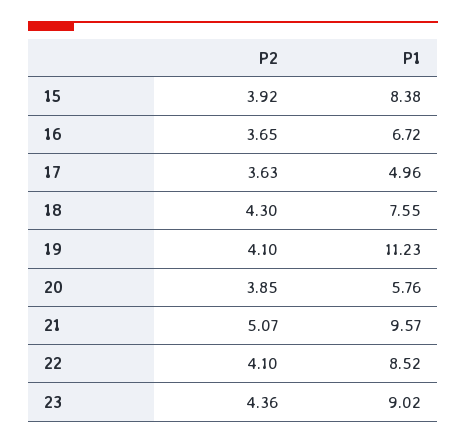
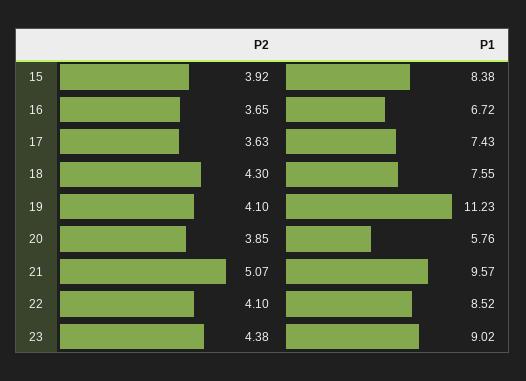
P1, 17: 4.96 -> 7.43
P2, 23: 4.36 -> 4.38

